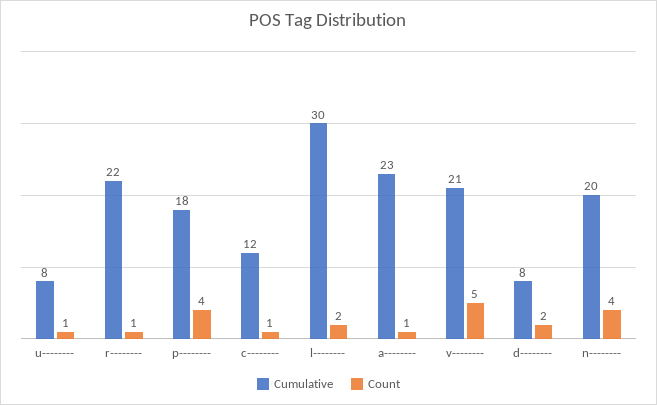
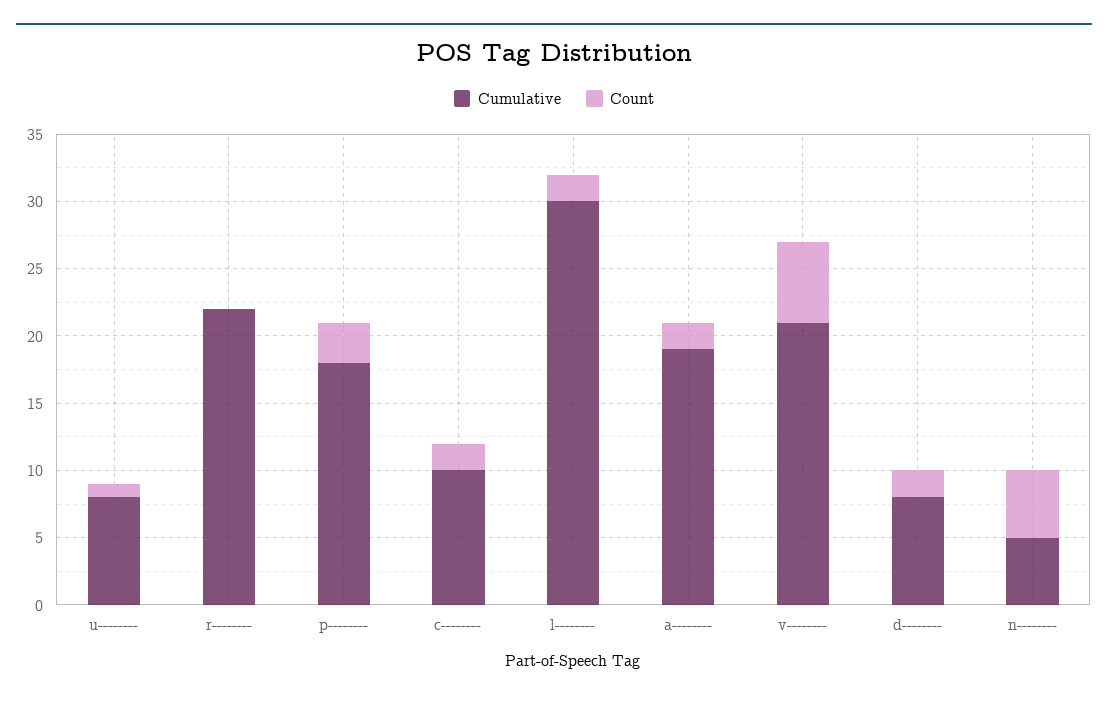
Count, r--------: 1 -> 0
Count, p--------: 4 -> 3
Cumulative, c--------: 12 -> 10
Count, c--------: 1 -> 2
Cumulative, a--------: 23 -> 19
Count, a--------: 1 -> 2
Count, v--------: 5 -> 6
Cumulative, n--------: 20 -> 5
Count, n--------: 4 -> 5

